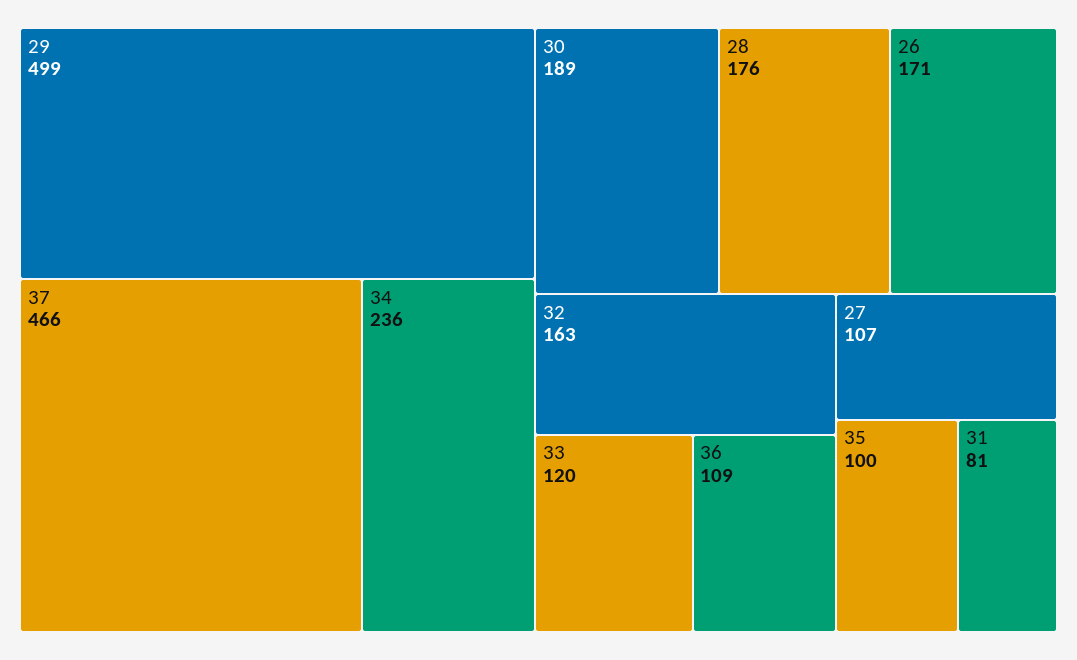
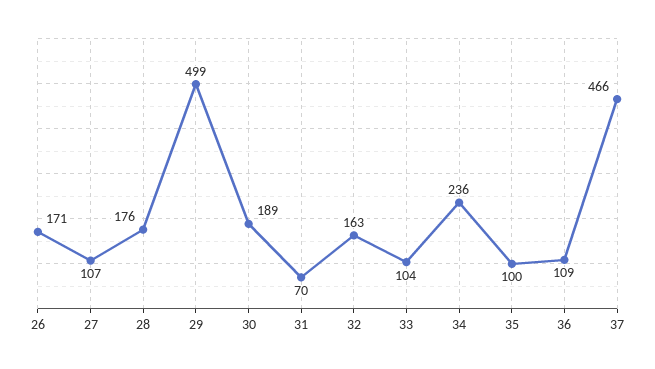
33: 120 -> 104
31: 81 -> 70

